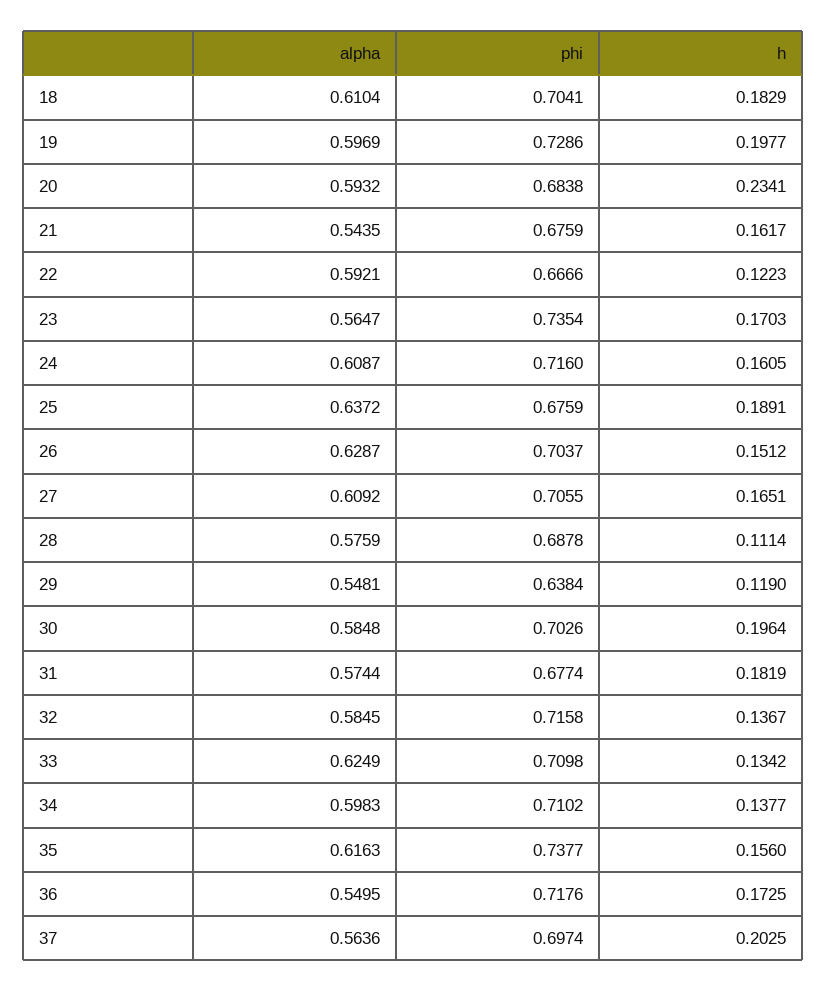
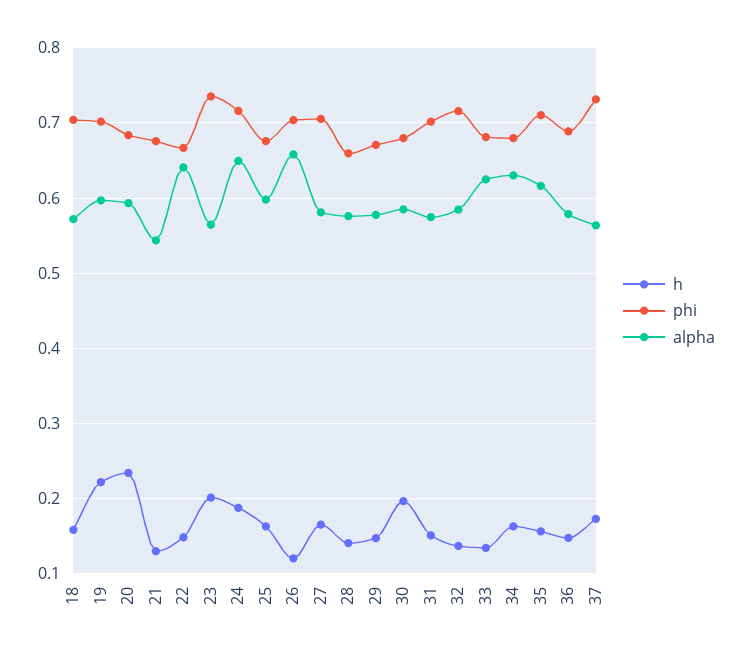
alpha, 18: 0.6104 -> 0.57
h, 18: 0.1829 -> 0.16
phi, 19: 0.7286 -> 0.7
h, 19: 0.1977 -> 0.22
h, 21: 0.1617 -> 0.13
alpha, 22: 0.5921 -> 0.64
h, 22: 0.1223 -> 0.15
h, 23: 0.1703 -> 0.2
alpha, 24: 0.6087 -> 0.65
h, 24: 0.1605 -> 0.19
alpha, 25: 0.6372 -> 0.6
h, 25: 0.1891 -> 0.16
alpha, 26: 0.6287 -> 0.66
h, 26: 0.1512 -> 0.12
alpha, 27: 0.6092 -> 0.58
phi, 28: 0.6878 -> 0.66
h, 28: 0.1114 -> 0.14
alpha, 29: 0.5481 -> 0.58
phi, 29: 0.6384 -> 0.67
h, 29: 0.119 -> 0.15
phi, 30: 0.7026 -> 0.68
phi, 31: 0.6774 -> 0.7
h, 31: 0.1819 -> 0.15
phi, 33: 0.7098 -> 0.68
alpha, 34: 0.5983 -> 0.63
phi, 34: 0.7102 -> 0.68
h, 34: 0.1377 -> 0.16
phi, 35: 0.7377 -> 0.71
alpha, 36: 0.5495 -> 0.58
phi, 36: 0.7176 -> 0.69
h, 36: 0.1725 -> 0.15
phi, 37: 0.6974 -> 0.73
h, 37: 0.2025 -> 0.17

